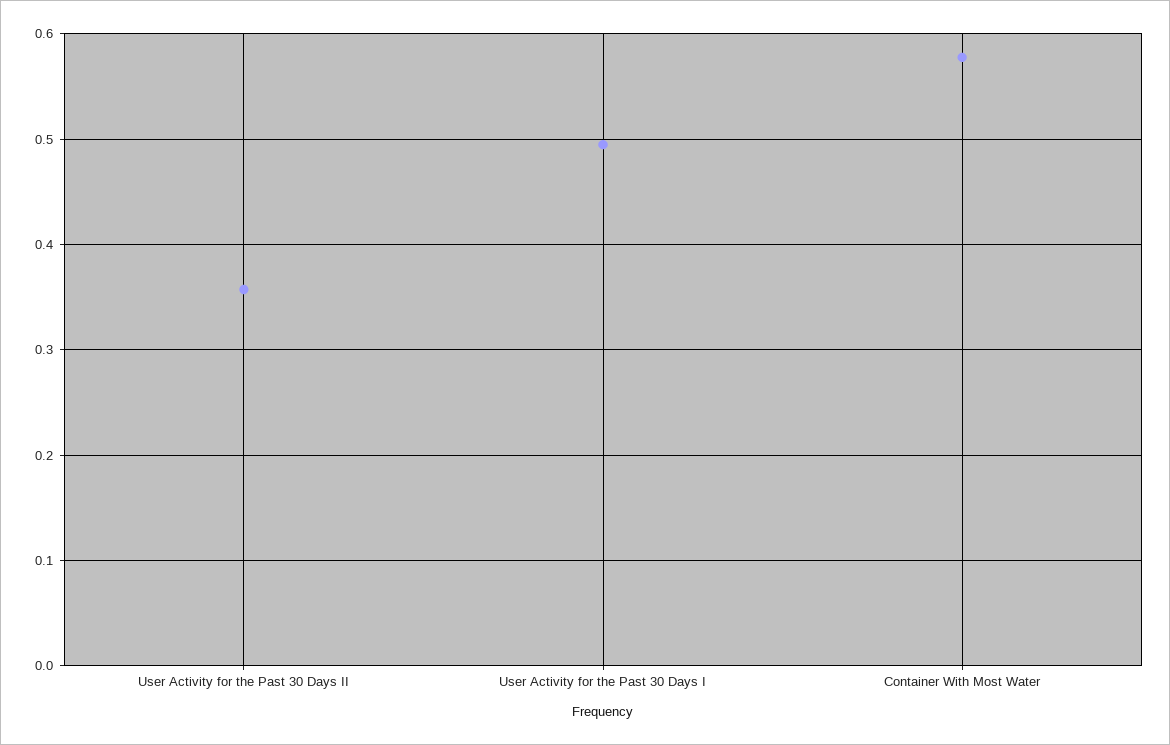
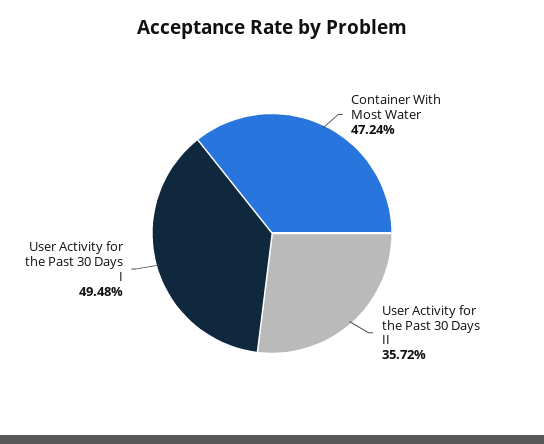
Container With Most Water: 0.58 -> 0.4724

